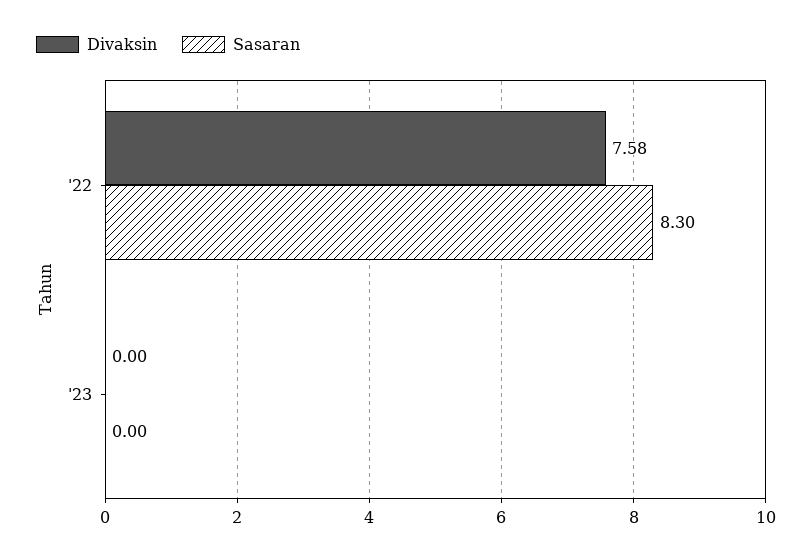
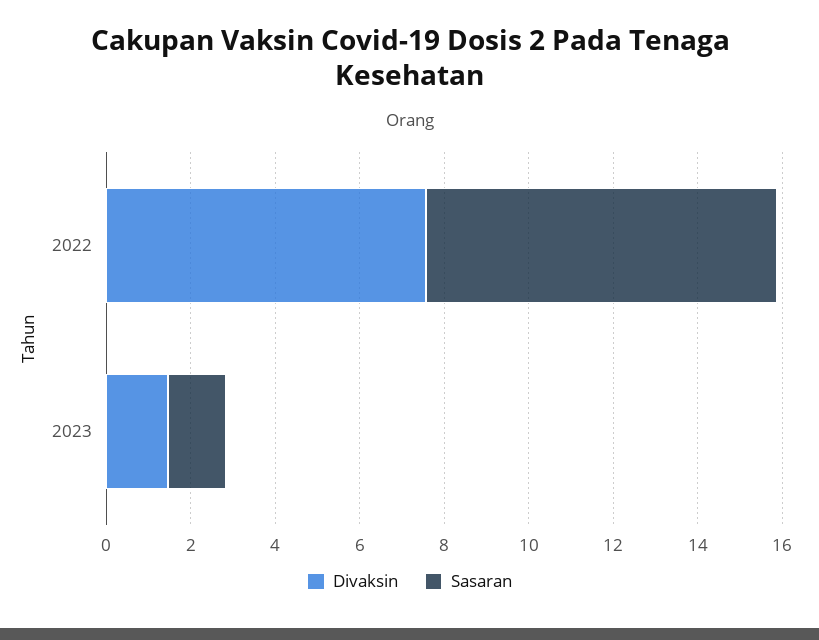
Divaksin, '23: 0 -> 1.5
Sasaran, '23: 0 -> 1.5

